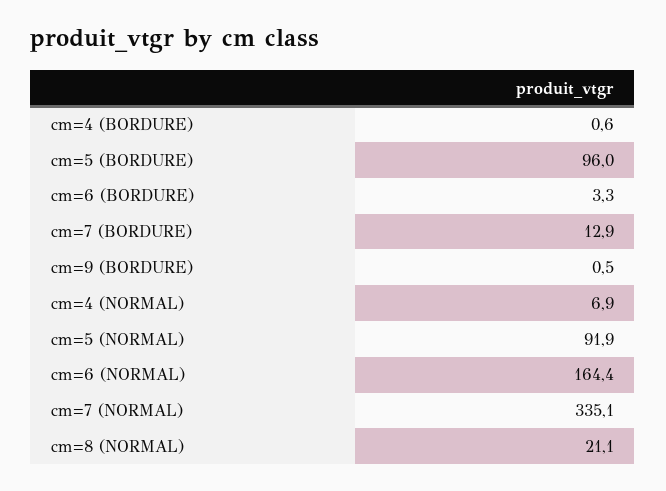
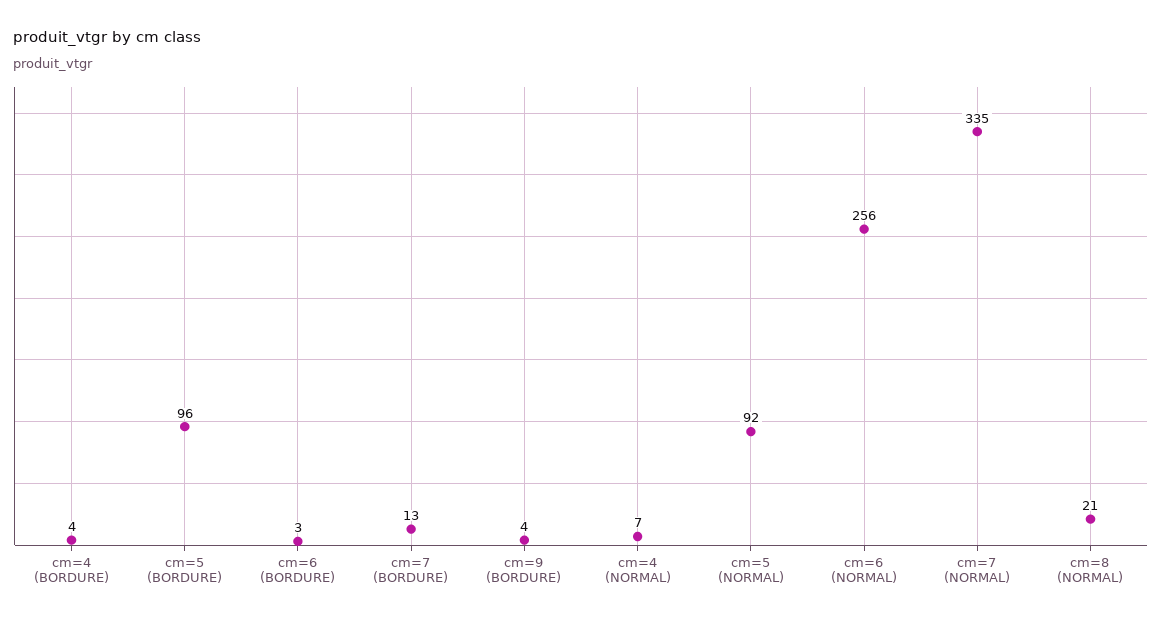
cm=4 (BORDURE): 0.6 -> 4
cm=9 (BORDURE): 0.5 -> 4
cm=6 (NORMAL): 164.4 -> 256

